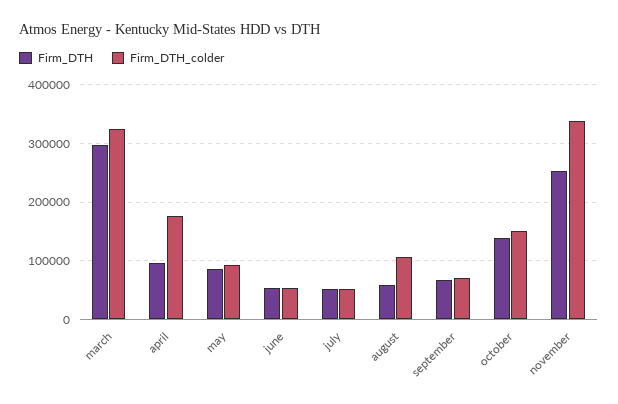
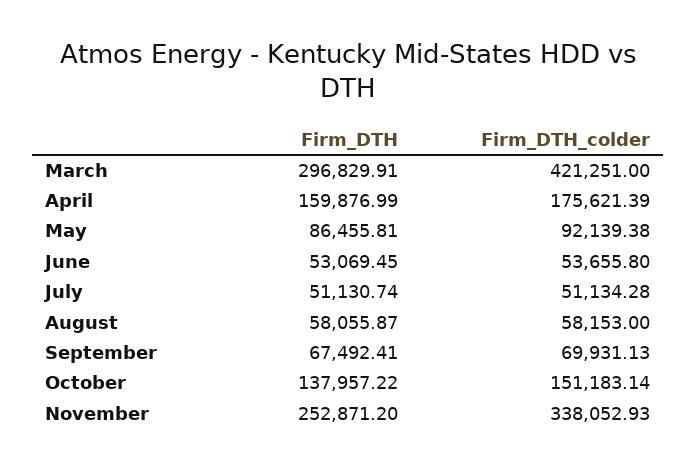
Firm_DTH_colder, march: 320000 -> 421251
Firm_DTH, april: 100000 -> 159876.99
Firm_DTH_colder, august: 100000 -> 58153

